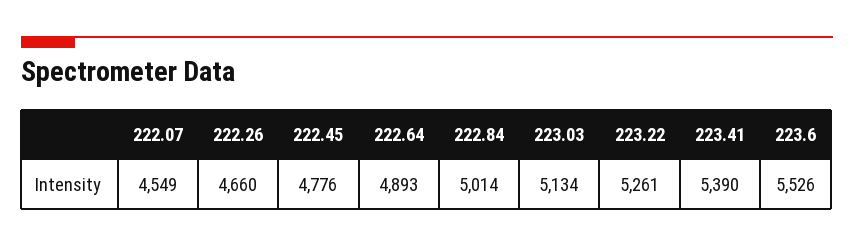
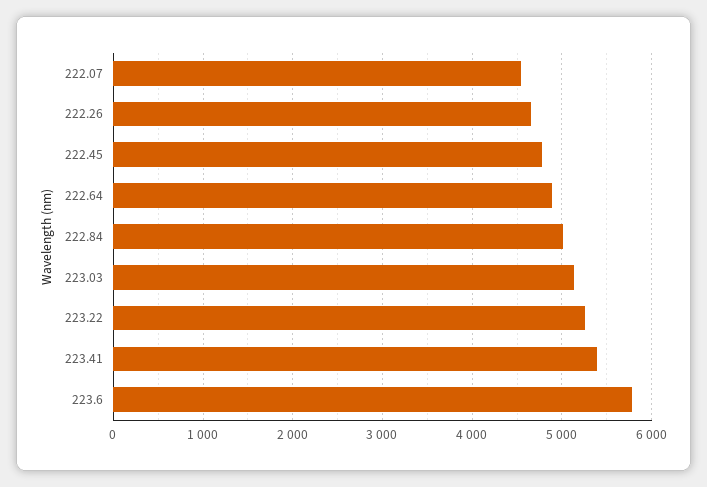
223.6: 5526 -> 5800

